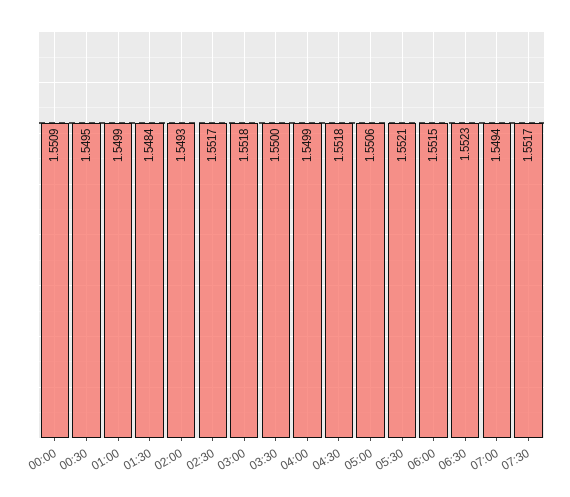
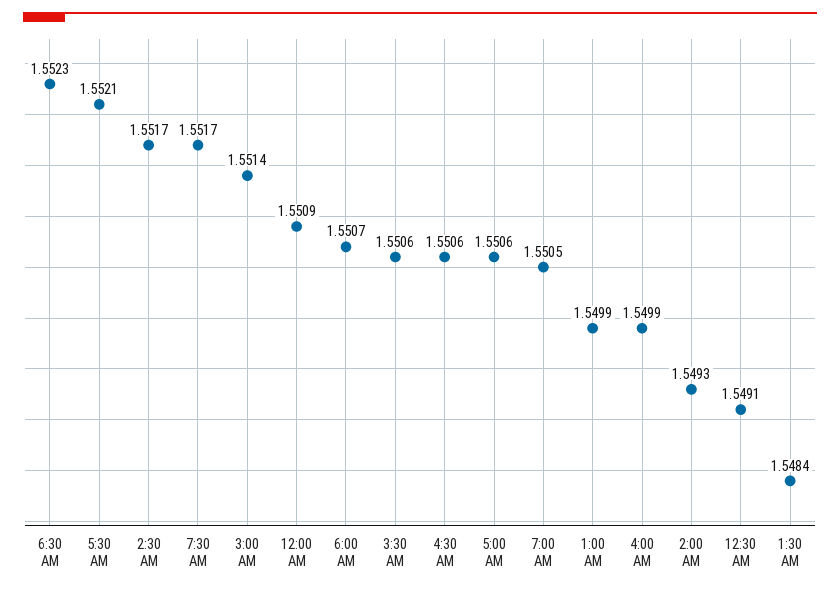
00:30: 1.5495 -> 1.5491
03:00: 1.5518 -> 1.5514
03:30: 1.55 -> 1.5506
04:30: 1.5518 -> 1.5506
06:00: 1.5515 -> 1.5507
07:00: 1.5494 -> 1.5505

